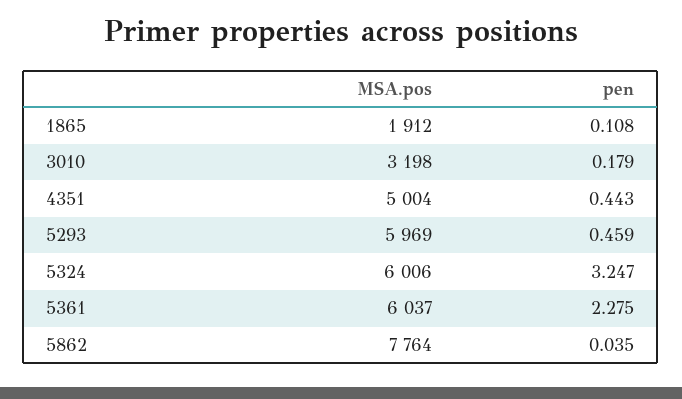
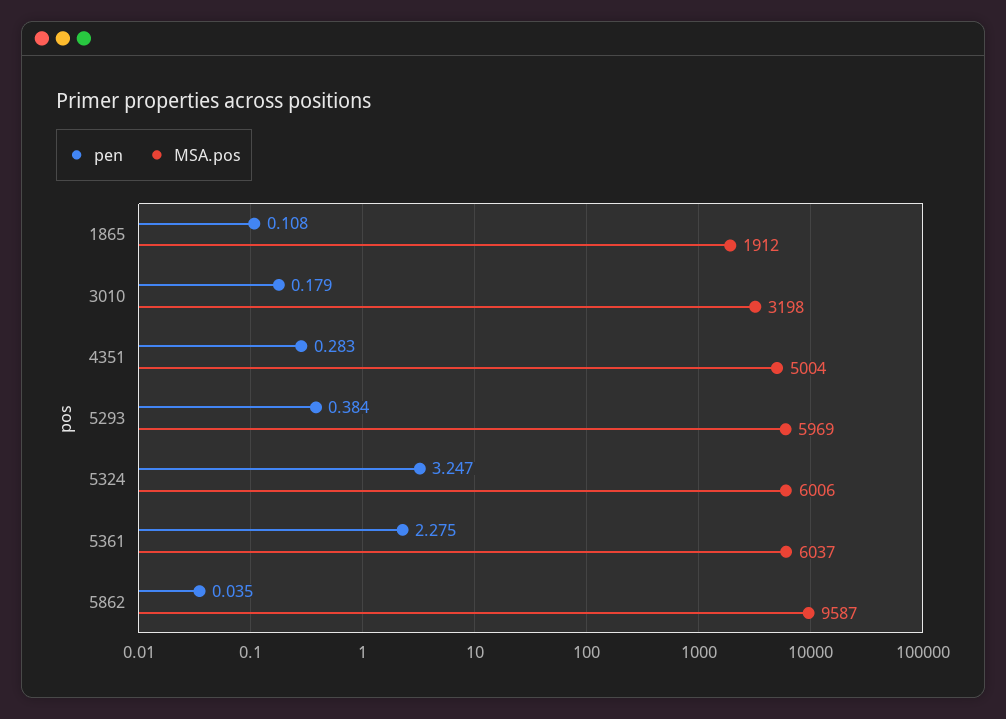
pen, 4351: 0.443 -> 0.283
pen, 5293: 0.459 -> 0.384
MSA.pos, 5862: 7764 -> 9587

